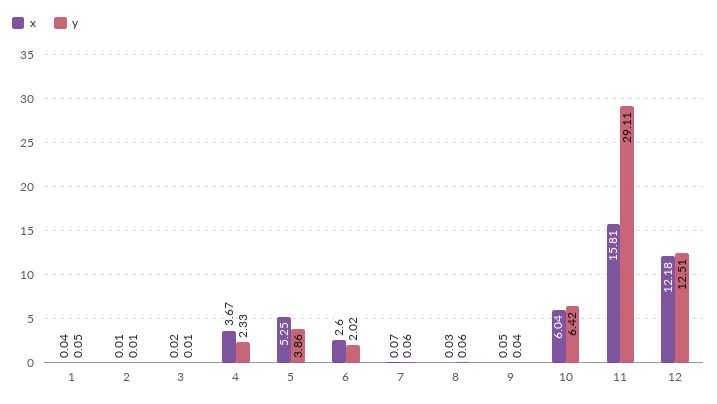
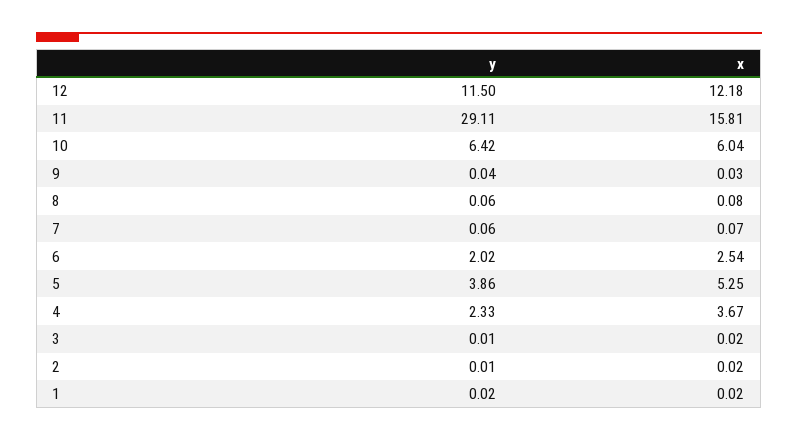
x, 1: 0.04 -> 0.02
y, 1: 0.05 -> 0.02
x, 2: 0.01 -> 0.02
x, 6: 2.6 -> 2.54
x, 8: 0.03 -> 0.08
x, 9: 0.05 -> 0.03
y, 12: 12.51 -> 11.5

